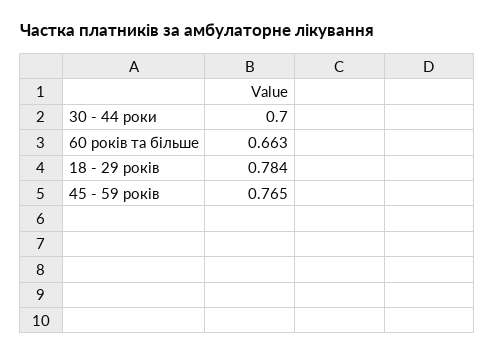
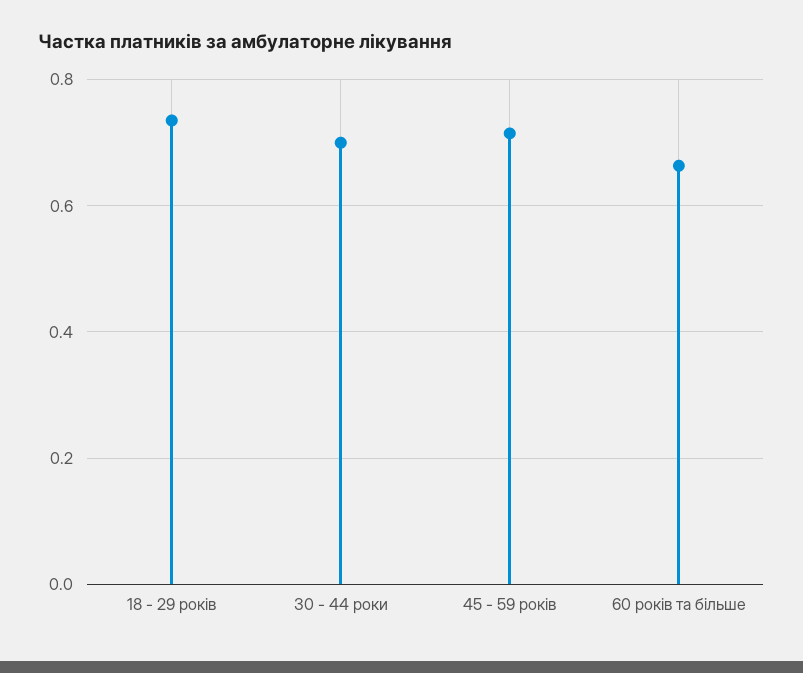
18 - 29 років: 0.784 -> 0.74
45 - 59 років: 0.765 -> 0.72

